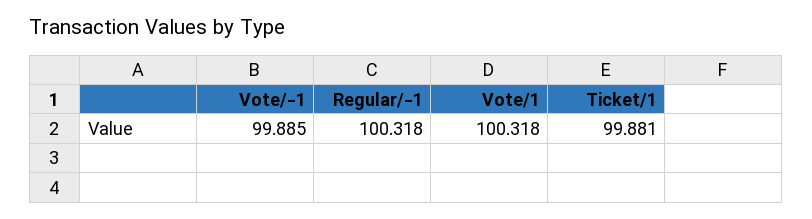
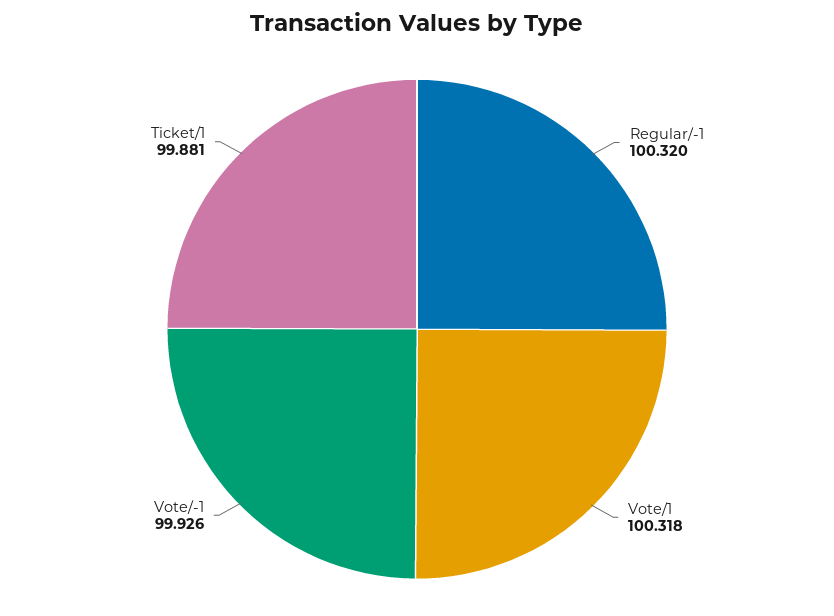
Vote/-1: 99.885 -> 99.926
Regular/-1: 100.318 -> 100.32

